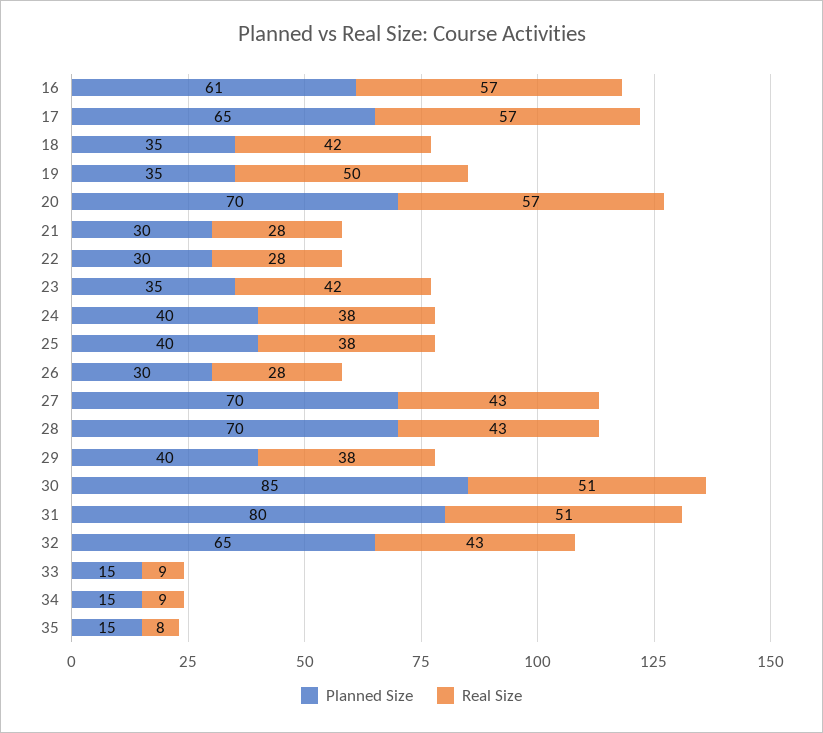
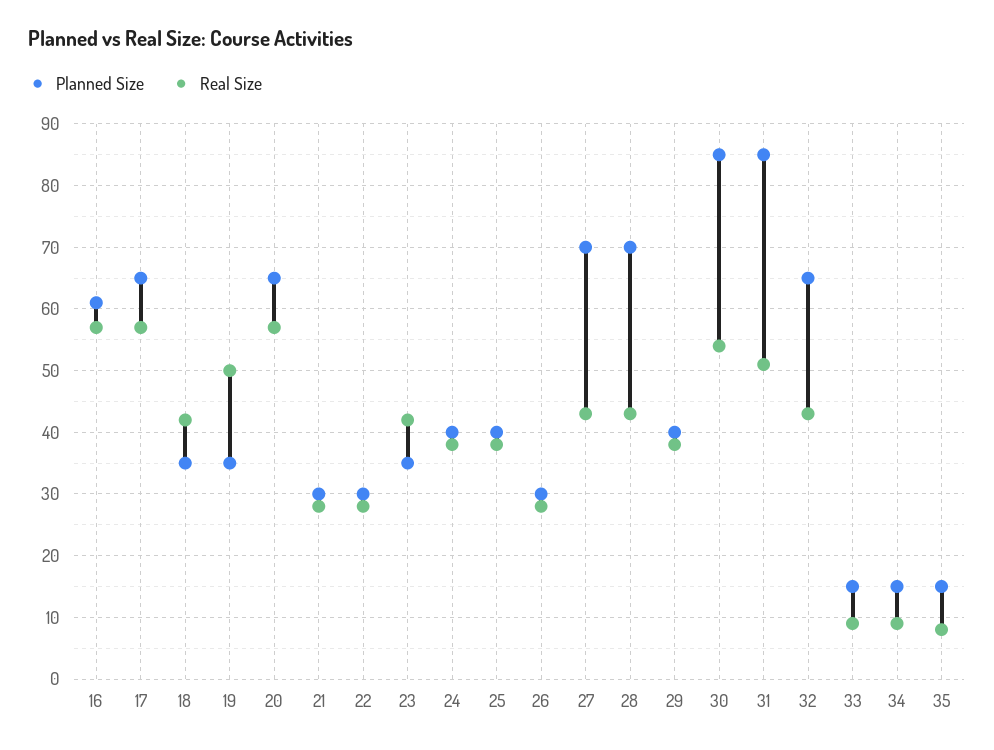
Planned Size, 20: 70 -> 65
Real Size, 30: 51 -> 54
Planned Size, 31: 80 -> 85

